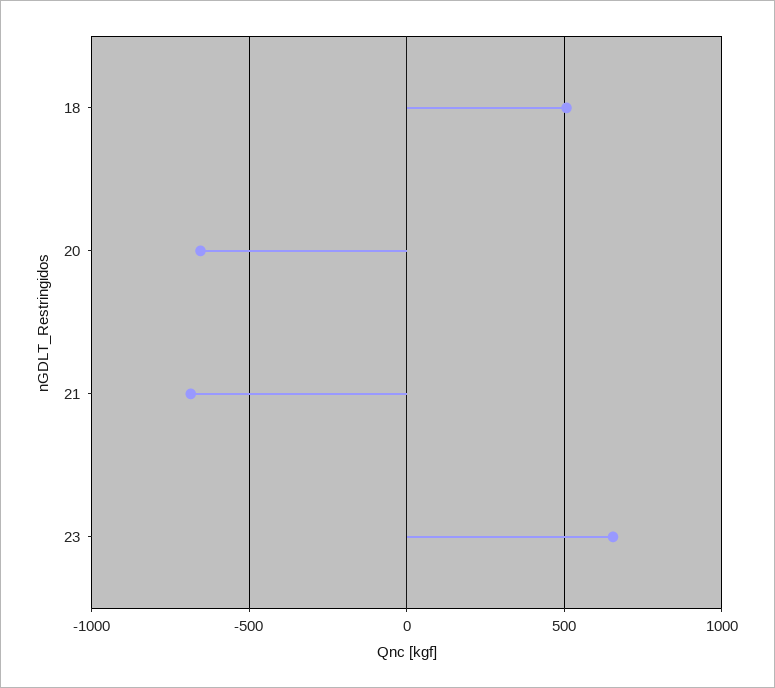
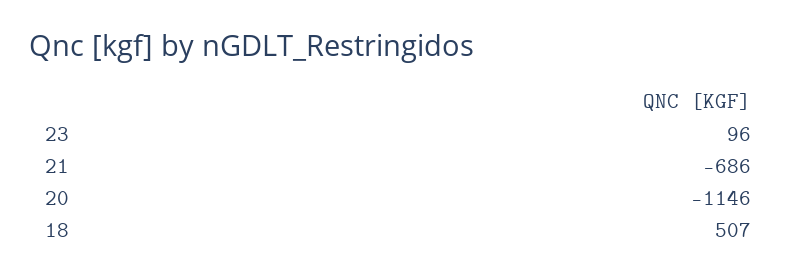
20: -650 -> -1146
23: 650 -> 96

